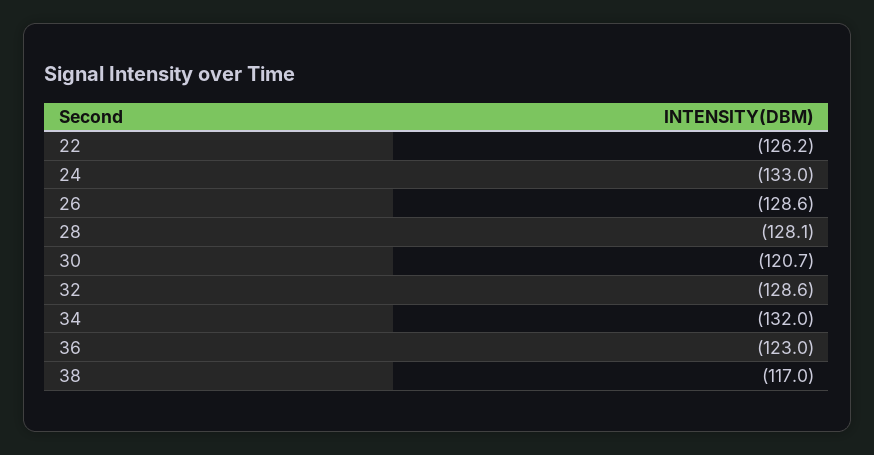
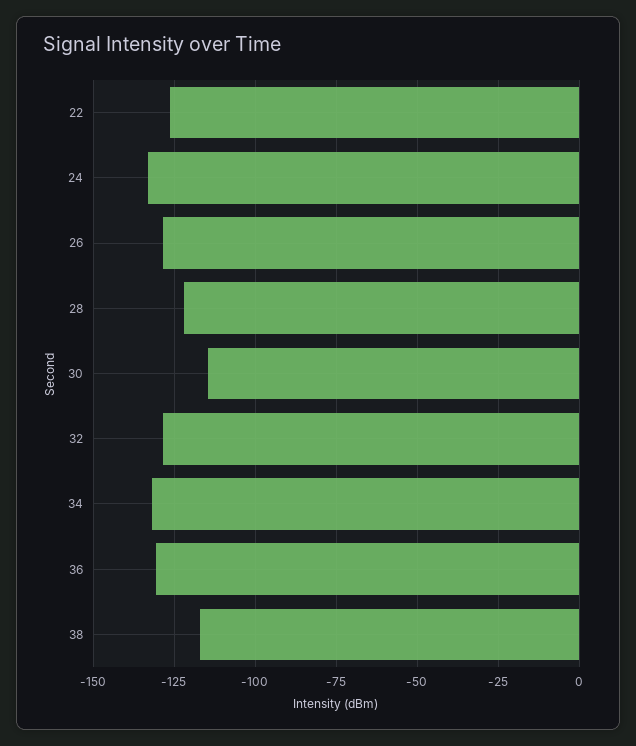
28: -128.1 -> -122.5
30: -120.7 -> -115
36: -123 -> -130

